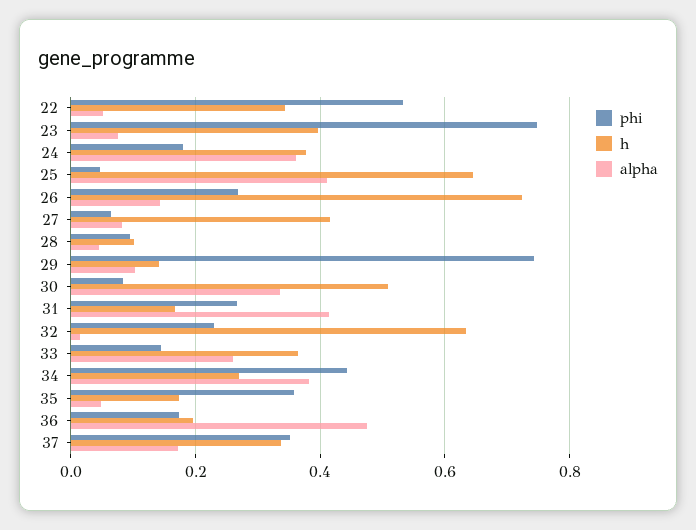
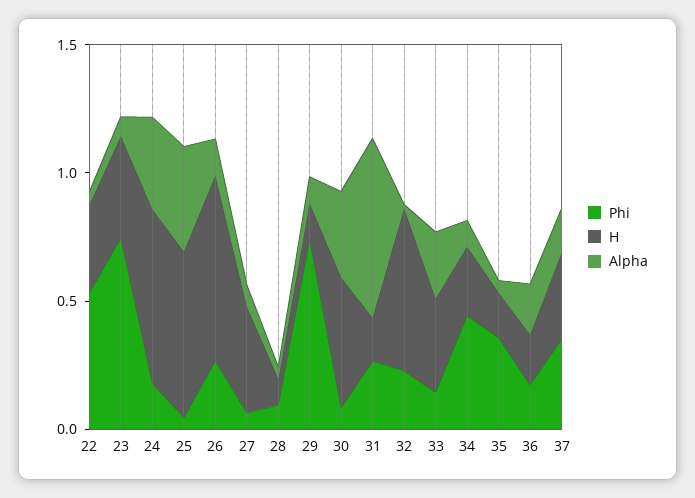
h, 24: 0.38 -> 0.7
alpha, 31: 0.42 -> 0.7
alpha, 34: 0.38 -> 0.1
alpha, 36: 0.48 -> 0.2

